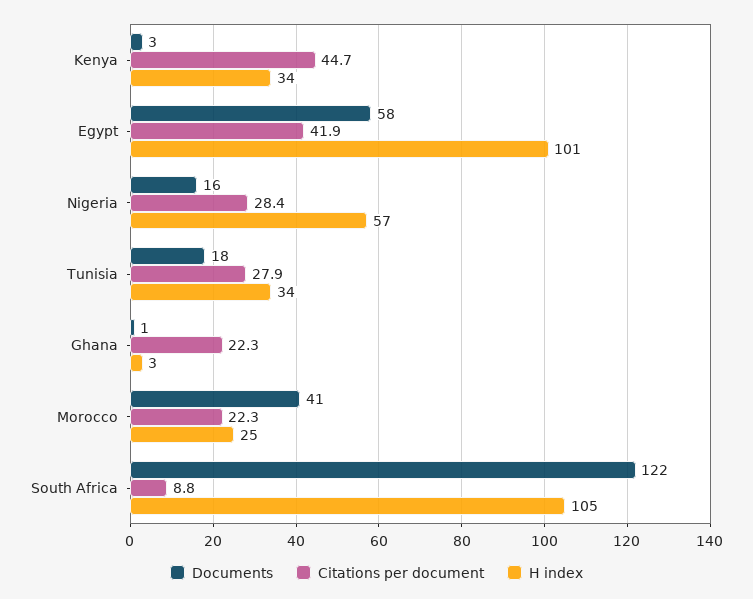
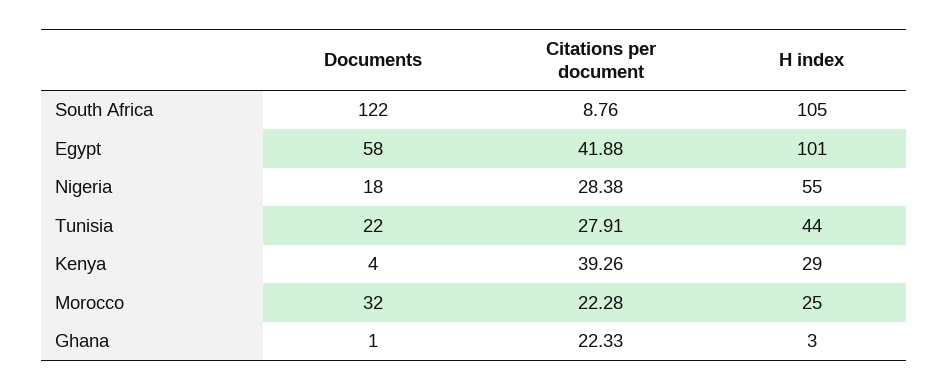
Documents, Kenya: 3 -> 4
Citations per document, Kenya: 44.7 -> 39.26
H index, Kenya: 34 -> 29
Documents, Nigeria: 16 -> 18
H index, Nigeria: 57 -> 55
Documents, Tunisia: 18 -> 22
H index, Tunisia: 34 -> 44
Documents, Morocco: 41 -> 32

